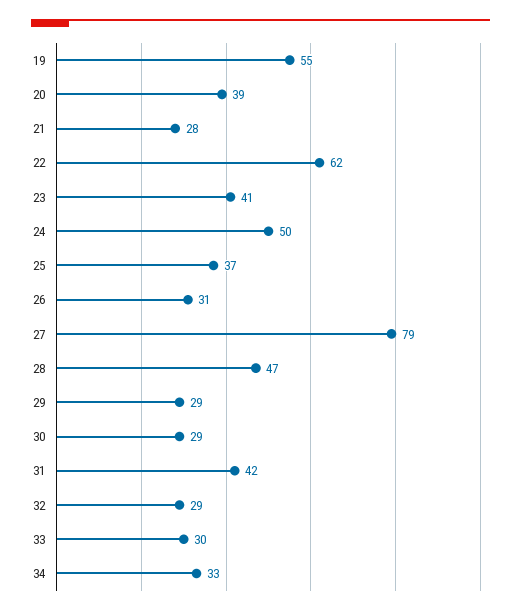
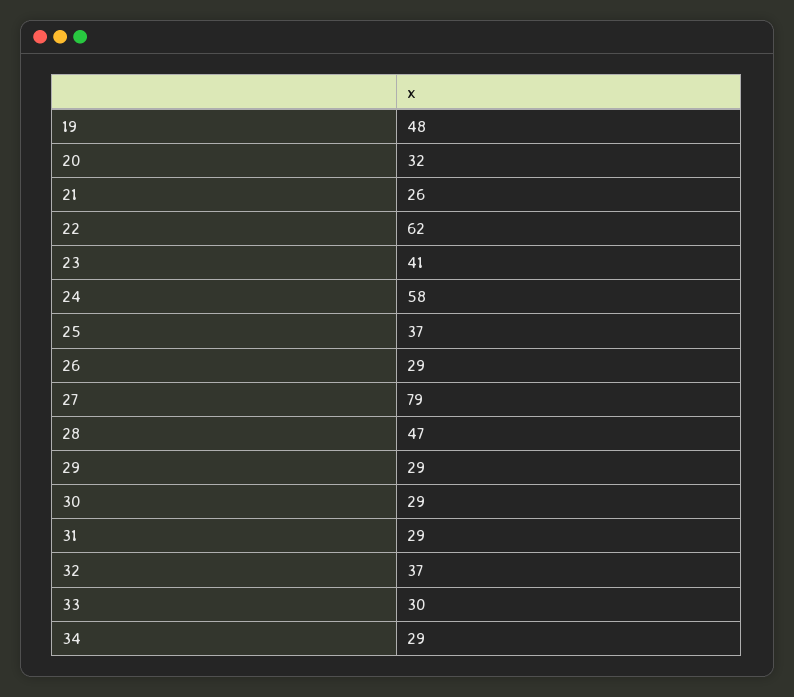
19: 55 -> 48
20: 39 -> 32
21: 28 -> 26
24: 50 -> 58
26: 31 -> 29
31: 42 -> 29
32: 29 -> 37
34: 33 -> 29

